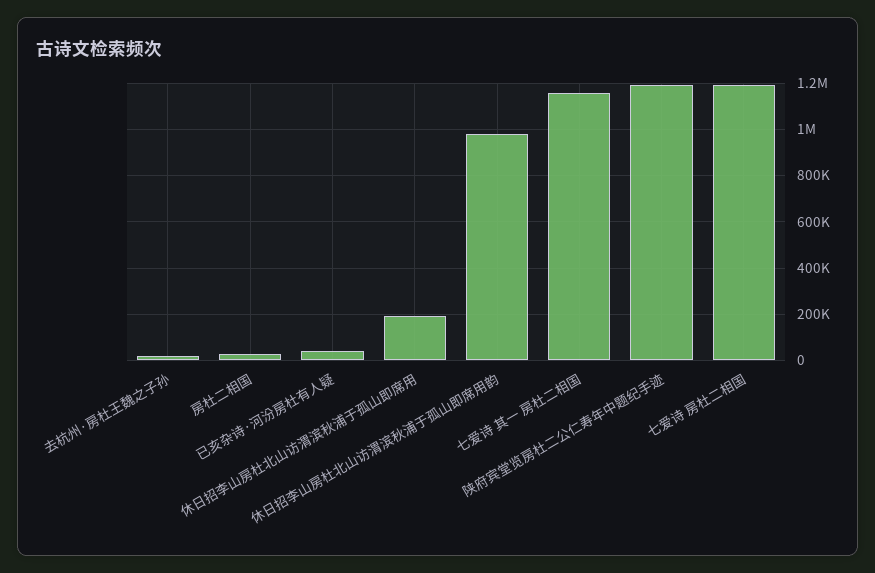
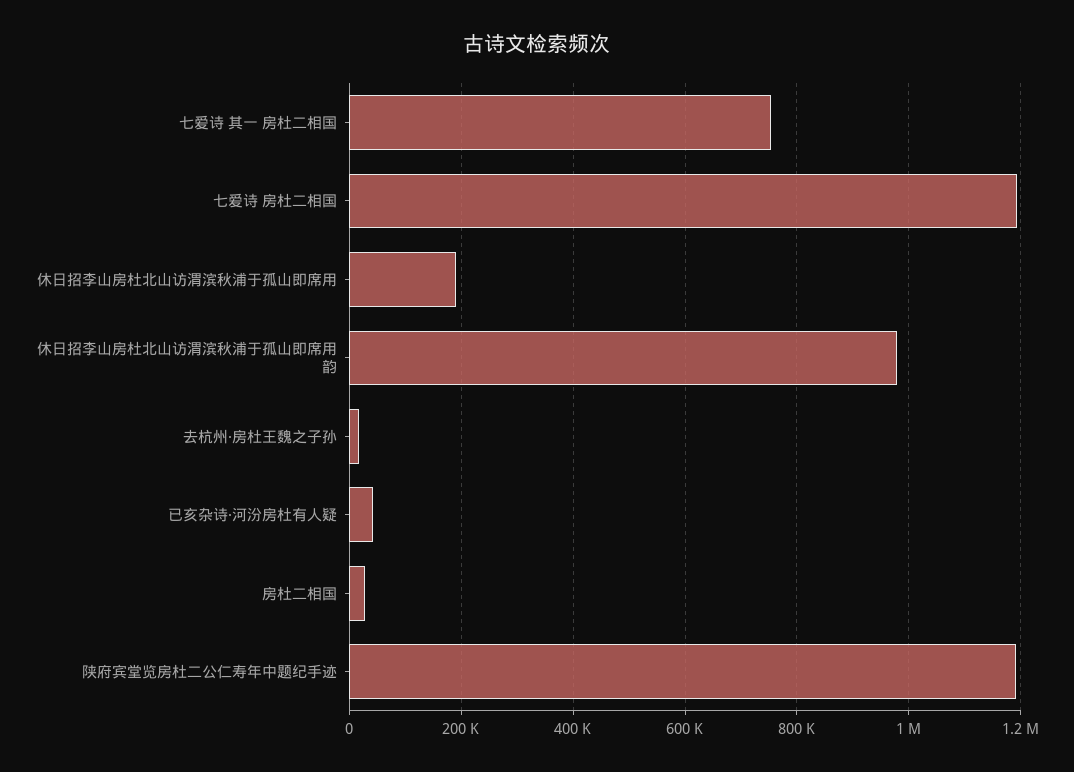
七爱诗 其一 房杜二相国: 1150000 -> 760000

